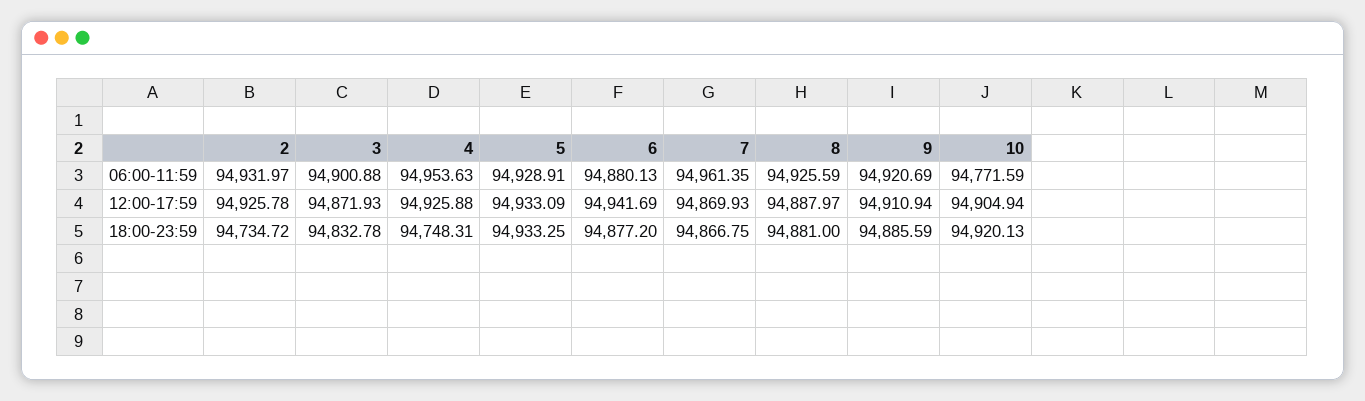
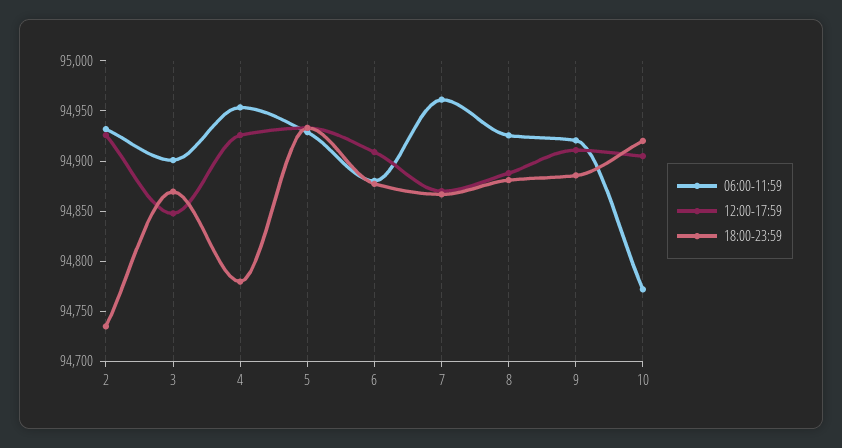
12:00-17:59, 3: 94871.93 -> 94850
12:00-17:59, 6: 94941.69 -> 94910
18:00-23:59, 3: 94832.78 -> 94870
18:00-23:59, 4: 94748.31 -> 94780

